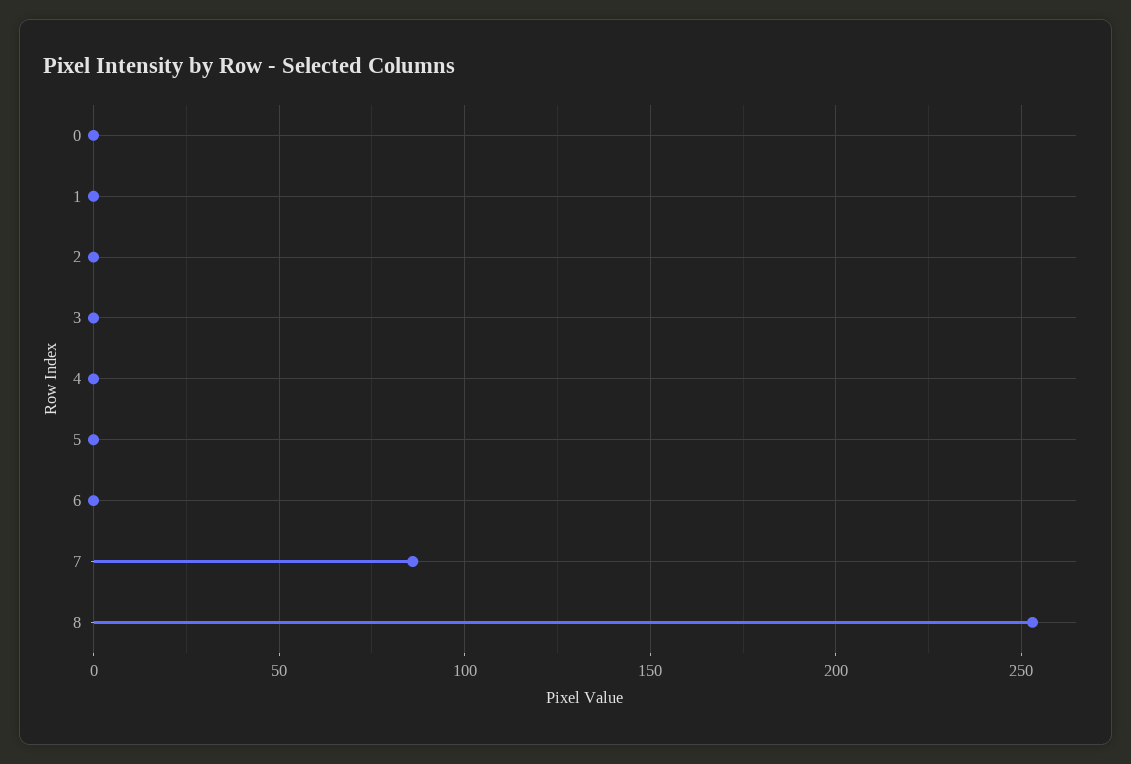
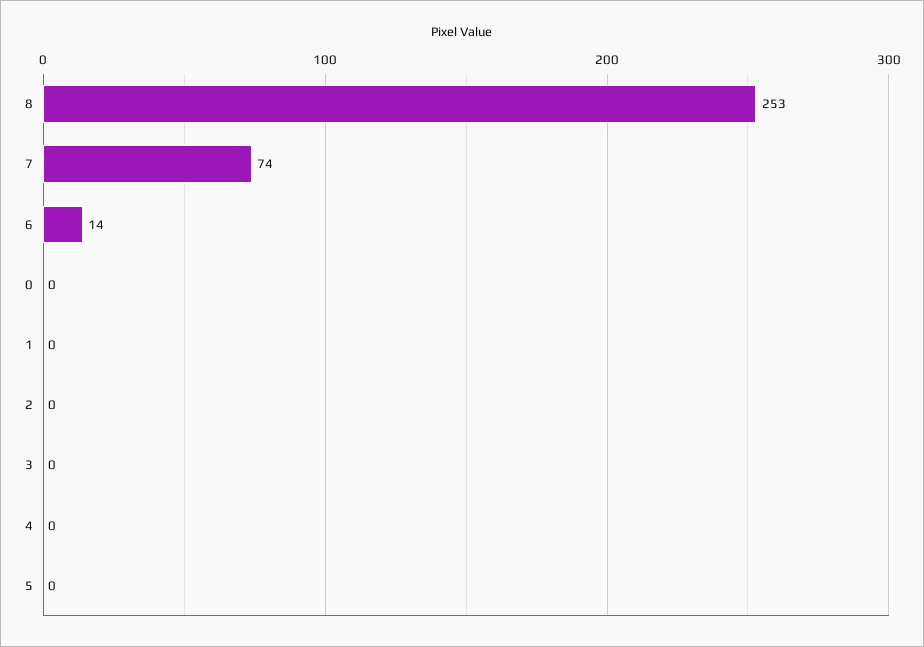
6: 0 -> 14
7: 85 -> 74

